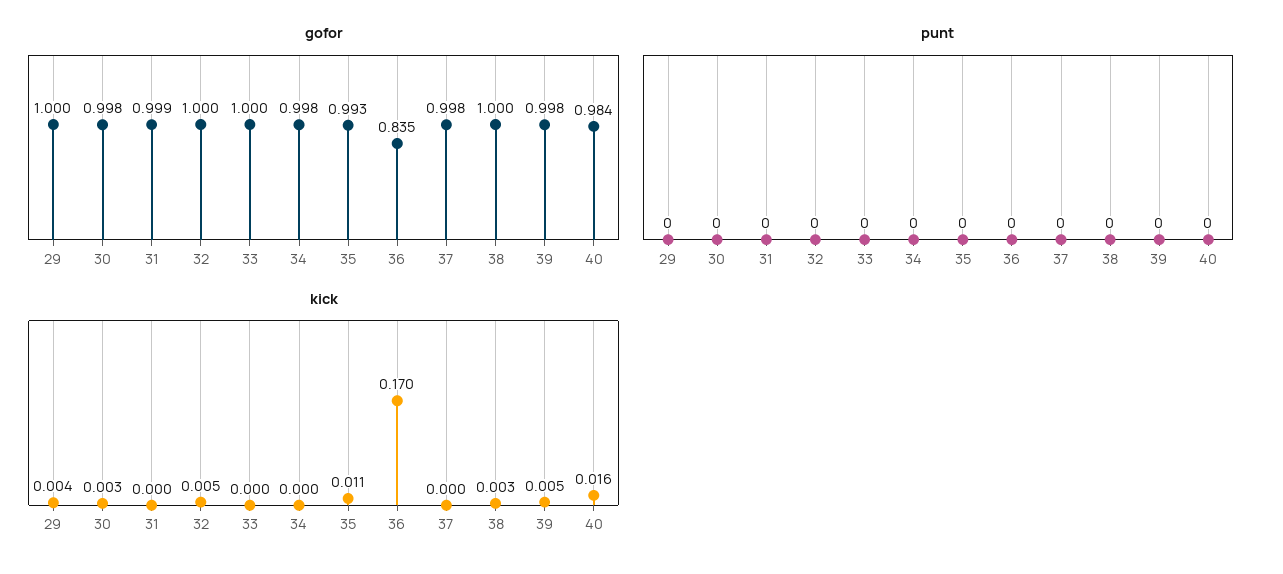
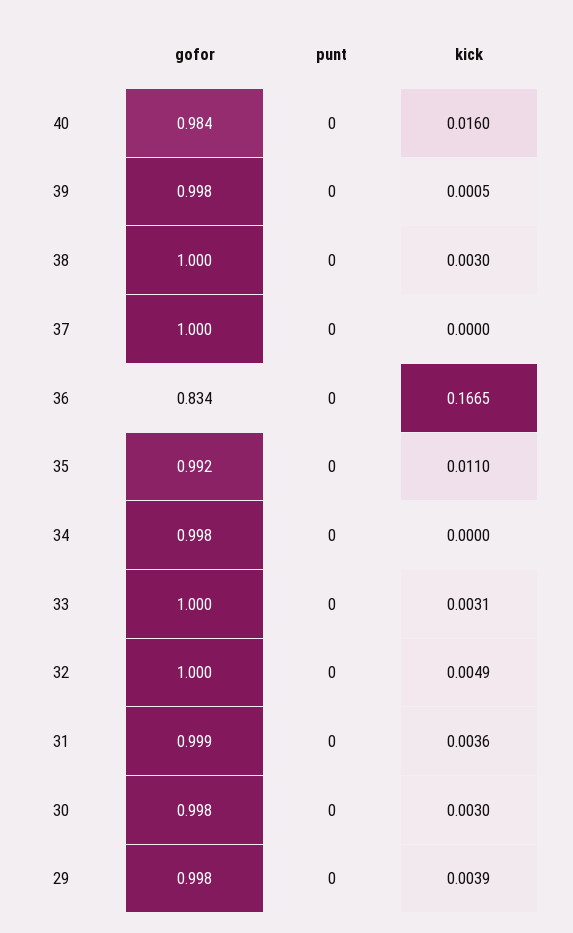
gofor, 29: 1 -> 0.998
gofor, 35: 0.993 -> 0.992
gofor, 36: 0.835 -> 0.834
gofor, 37: 0.998 -> 1
kick, 31: 0 -> 0.0036
kick, 33: 0 -> 0.0031
kick, 36: 0.17 -> 0.1665
kick, 39: 0.005 -> 0.0005

